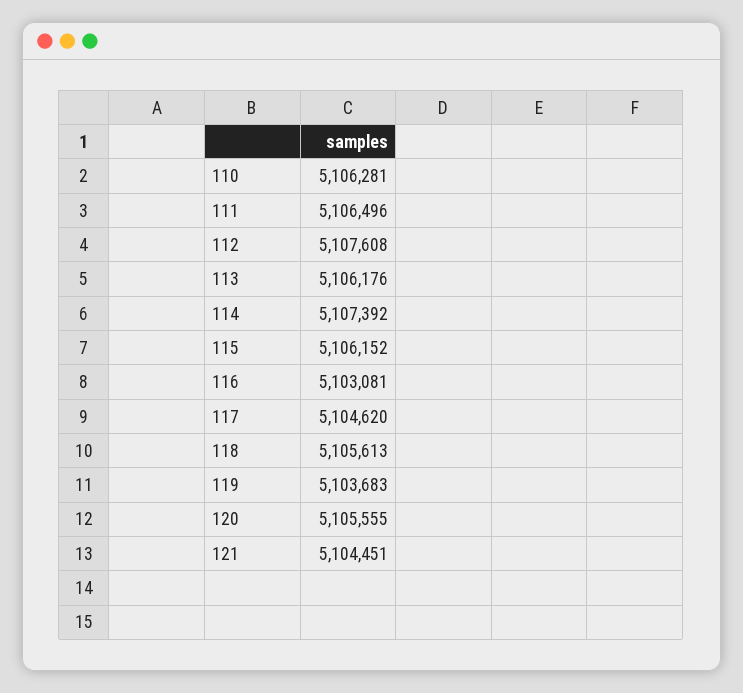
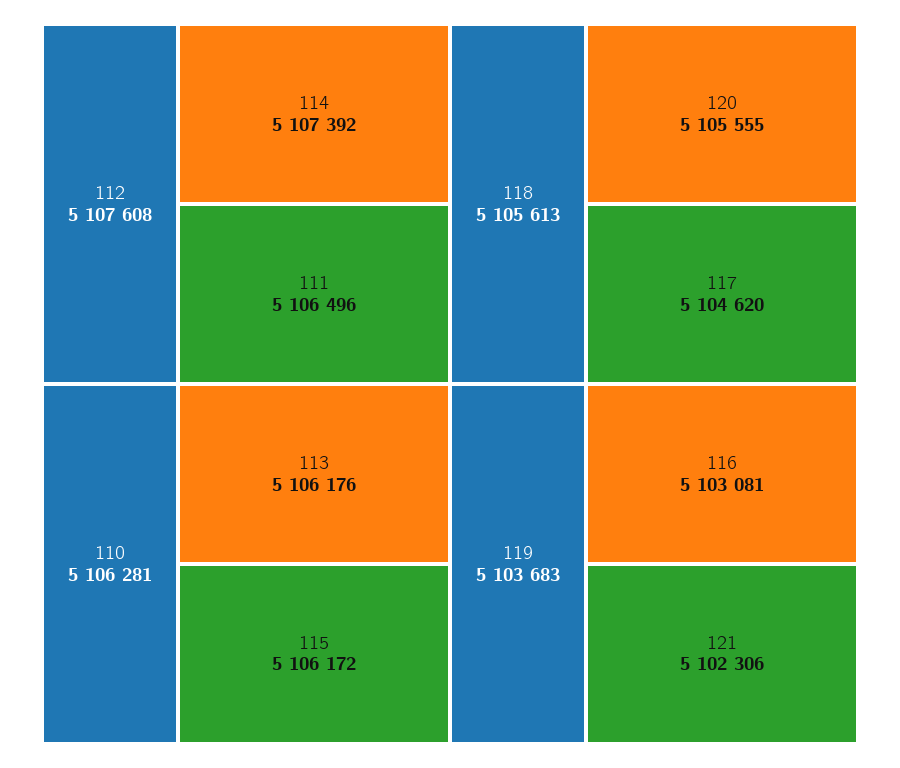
115: 5106152 -> 5106172
121: 5104451 -> 5102306

